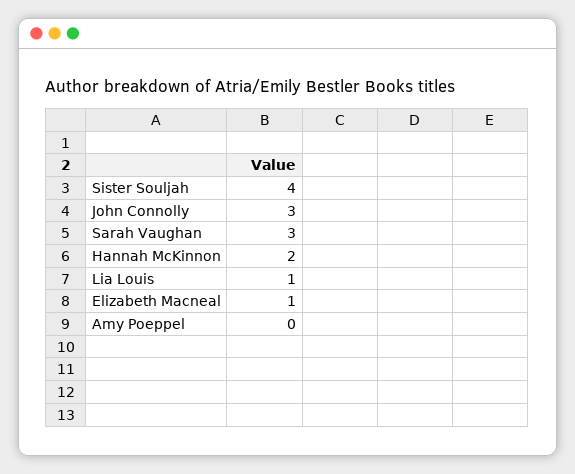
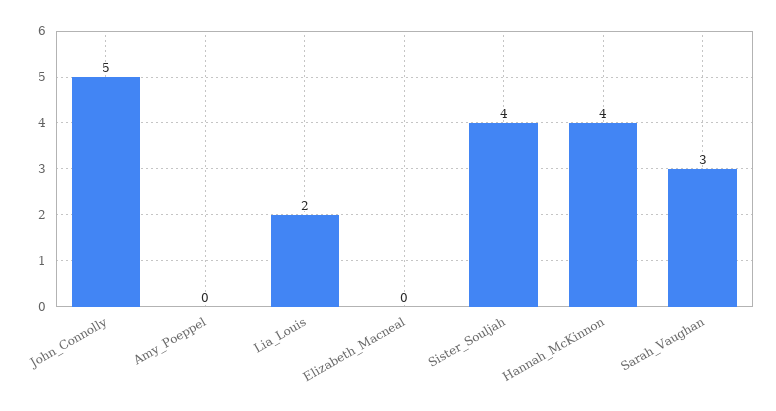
John Connolly: 3 -> 5
Hannah McKinnon: 2 -> 4
Lia Louis: 1 -> 2
Elizabeth Macneal: 1 -> 0

